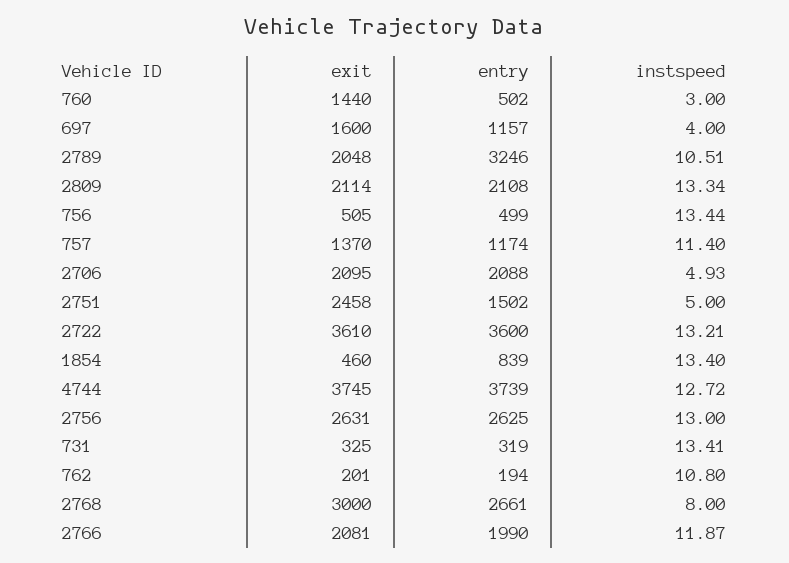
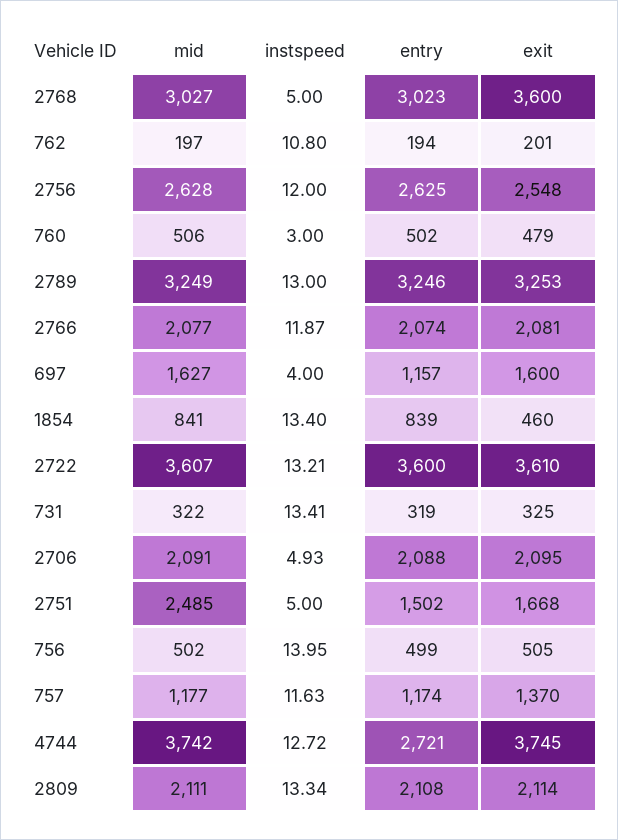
exit, 760: 1440 -> 479
exit, 2789: 2048 -> 3253
instspeed, 2789: 10.51 -> 13
instspeed, 756: 13.44 -> 13.95
instspeed, 757: 11.4 -> 11.63
exit, 2751: 2458 -> 1668
entry, 4744: 3739 -> 2721
exit, 2756: 2631 -> 2548
instspeed, 2756: 13 -> 12
exit, 2768: 3000 -> 3600
entry, 2768: 2661 -> 3023
instspeed, 2768: 8 -> 5
entry, 2766: 1990 -> 2074
mid, 2768: none -> 3027
mid, 762: none -> 197
mid, 2756: none -> 2628
mid, 760: none -> 506
mid, 2789: none -> 3249
mid, 2766: none -> 2077
mid, 697: none -> 1627
mid, 1854: none -> 841
mid, 2722: none -> 3607
mid, 731: none -> 322
mid, 2706: none -> 2091
mid, 2751: none -> 2485
mid, 756: none -> 502
mid, 757: none -> 1177
mid, 4744: none -> 3742
mid, 2809: none -> 2111

